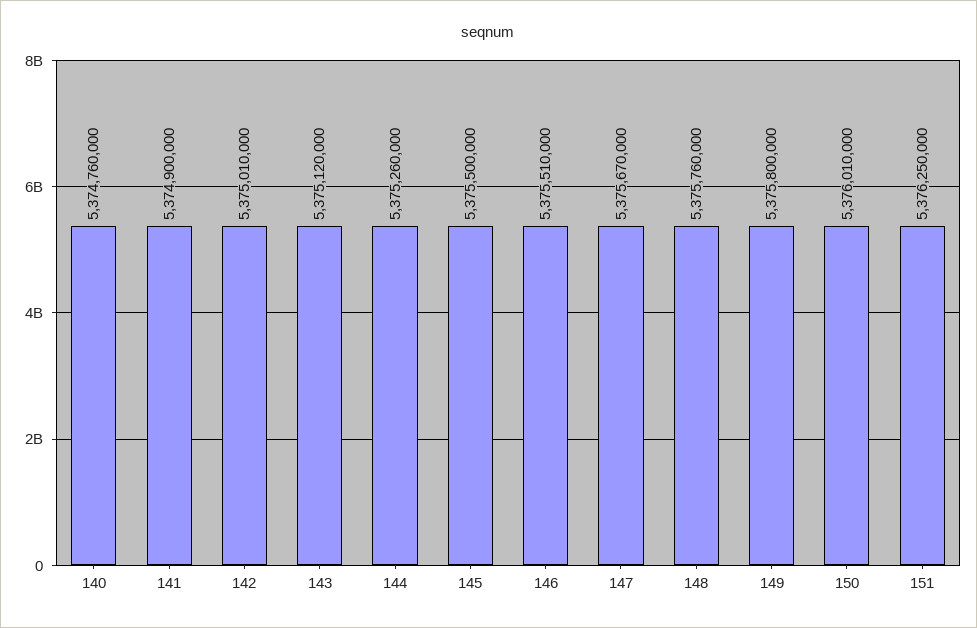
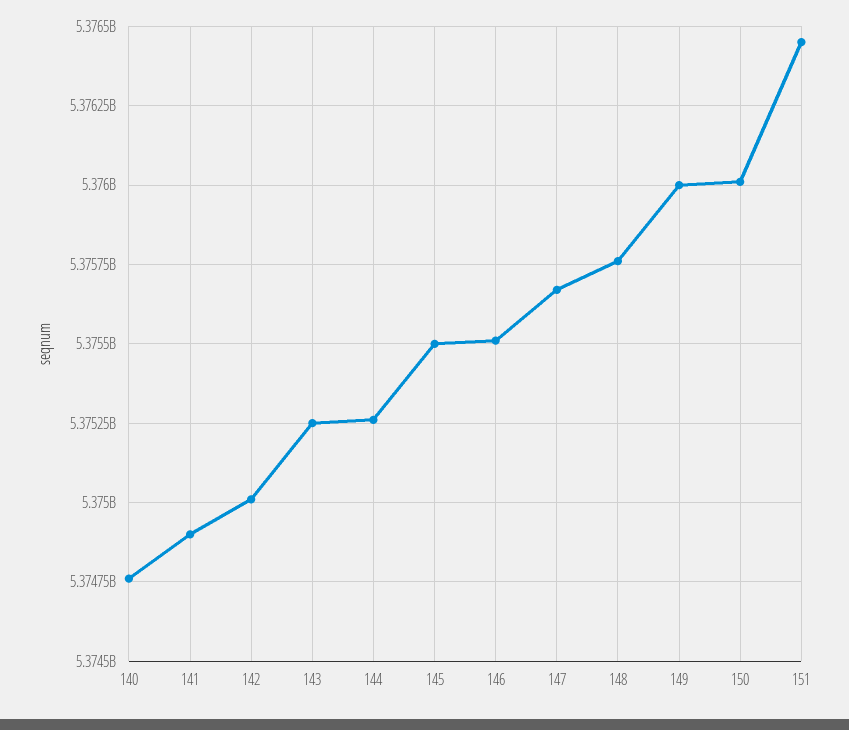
143: 5375120000 -> 5375250000
149: 5375800000 -> 5376000000
151: 5376250000 -> 5376450000

